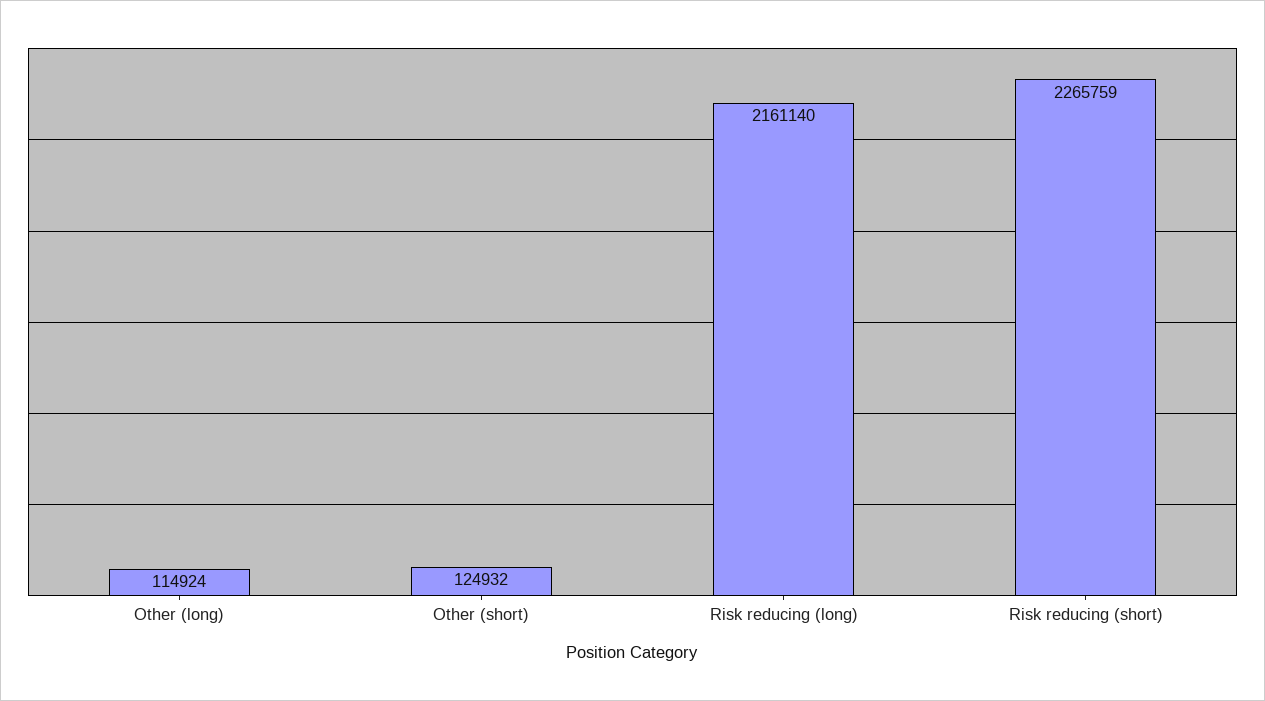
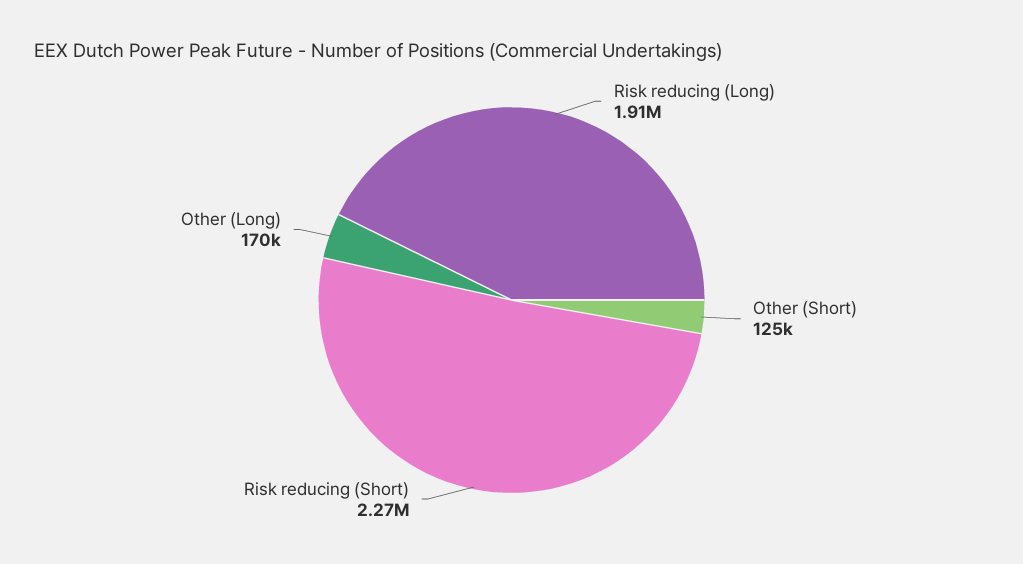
Other (long): 114924 -> 170000
Risk reducing (long): 2161140 -> 1910000

